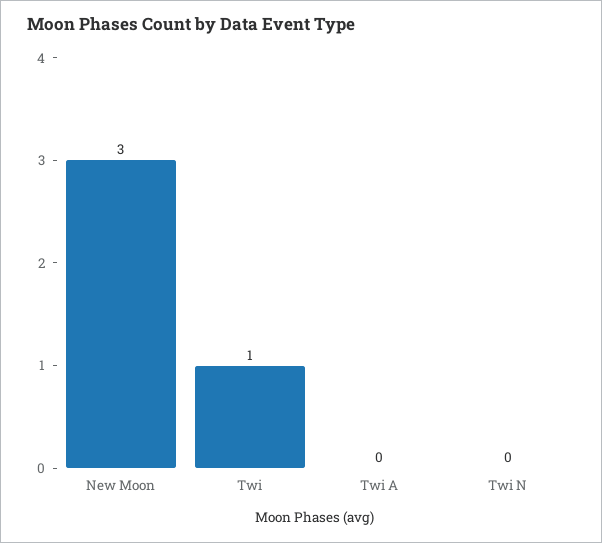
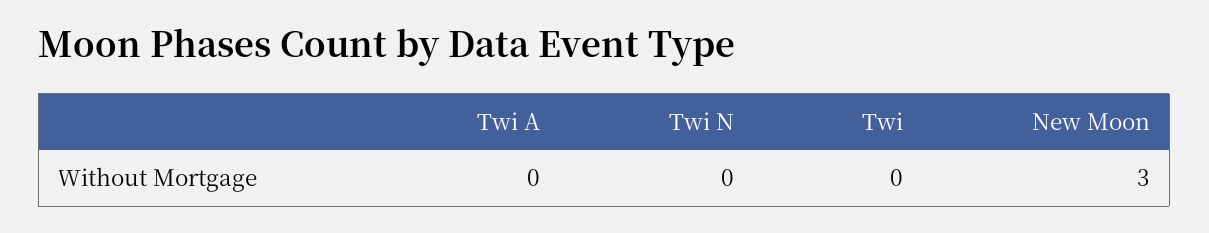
Twi: 1 -> 0

